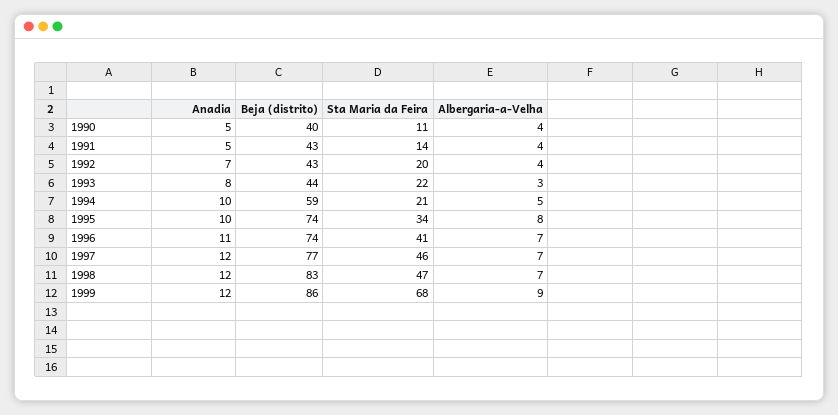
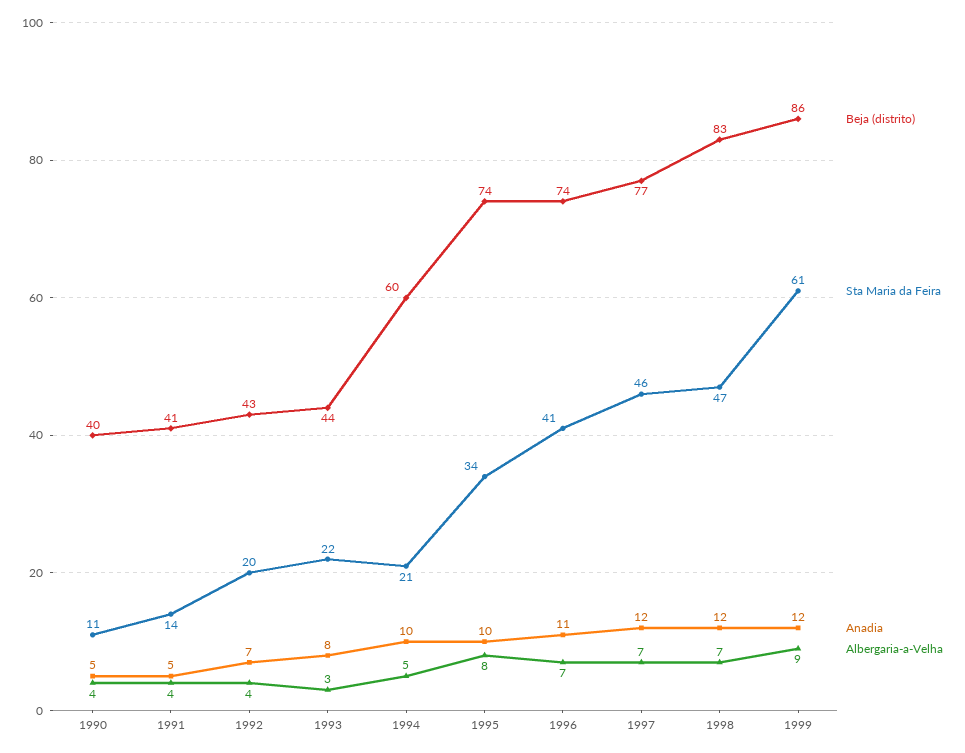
Beja (distrito), 1991: 43 -> 41
Beja (distrito), 1994: 59 -> 60
Sta Maria da Feira, 1999: 68 -> 61

